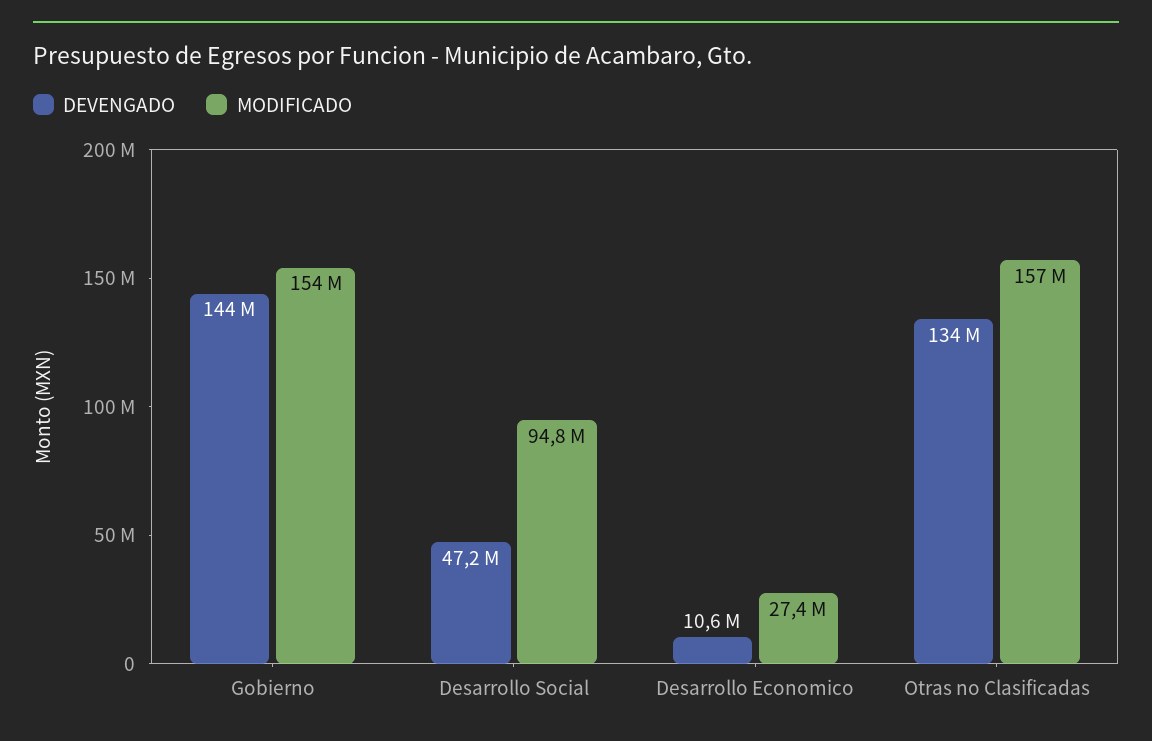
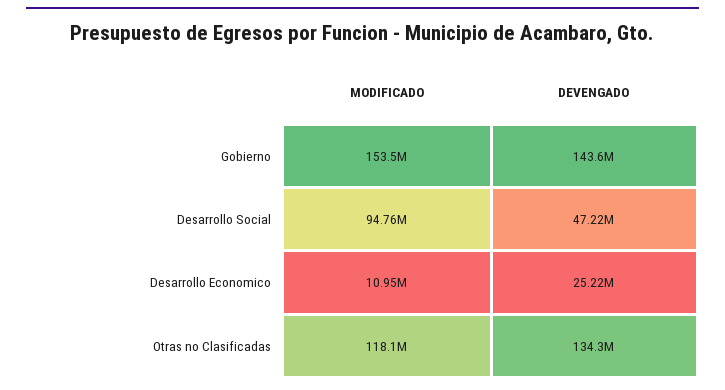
DEVENGADO, Desarrollo Economico: 10600000 -> 25220000
MODIFICADO, Desarrollo Economico: 27400000 -> 10950000
MODIFICADO, Otras no Clasificadas: 157000000 -> 118100000

